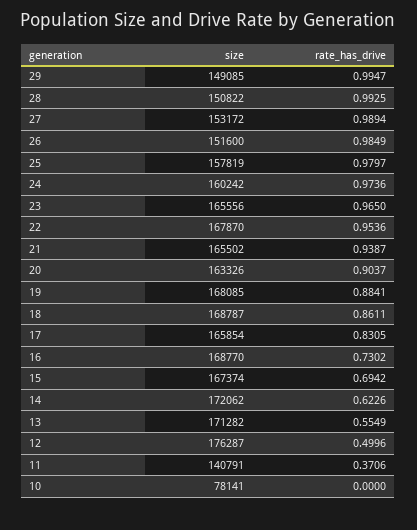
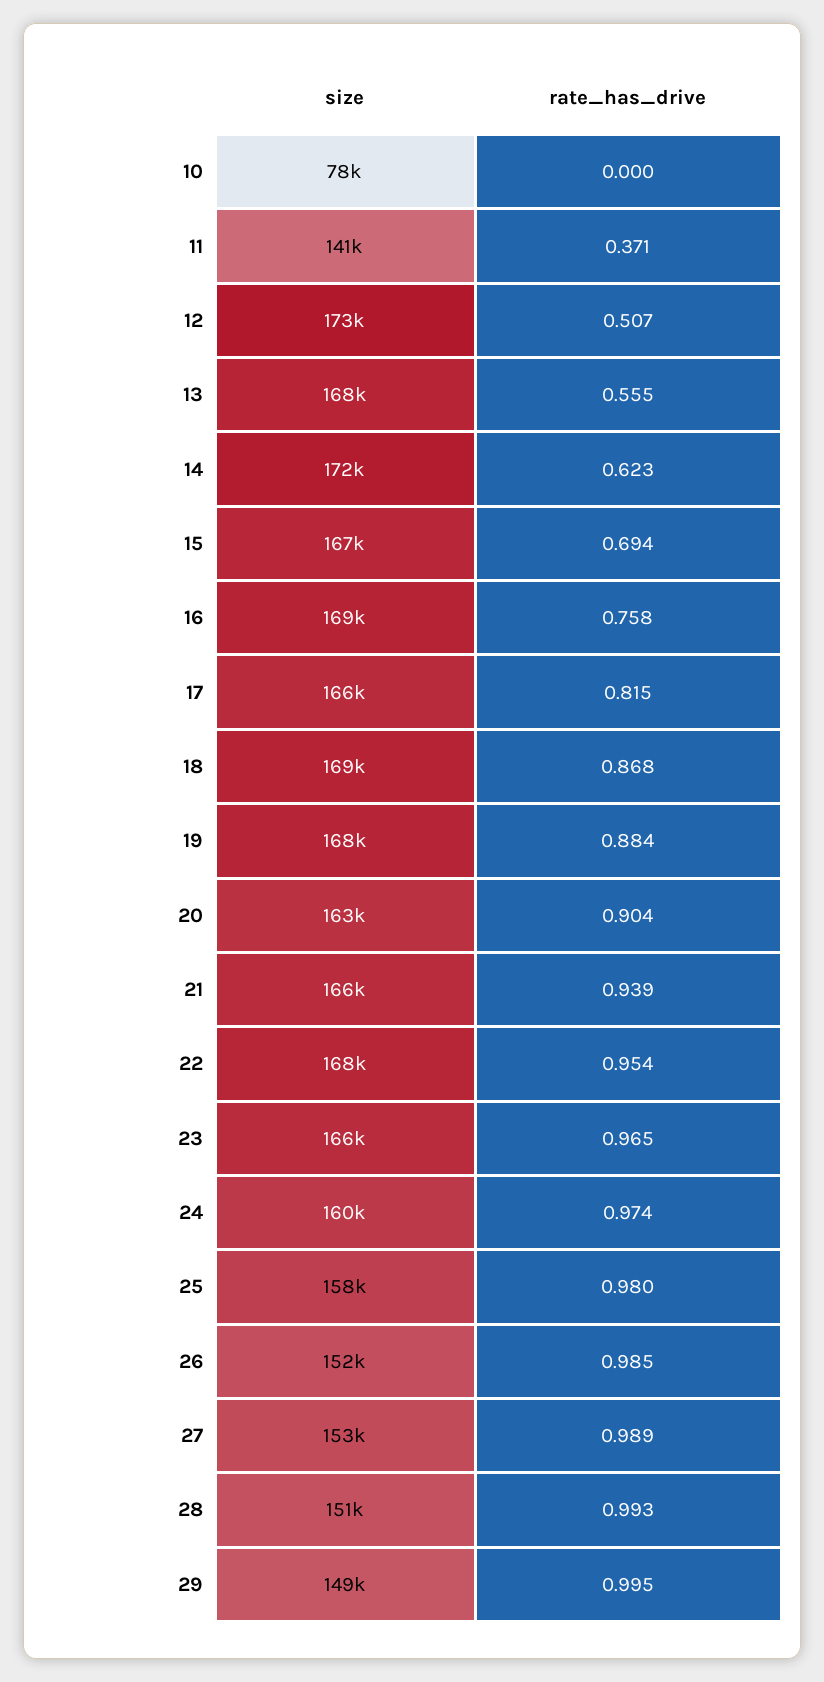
rate_has_drive, 18: 0.8611 -> 0.868
rate_has_drive, 17: 0.8305 -> 0.815
rate_has_drive, 16: 0.7302 -> 0.758
size, 13: 171282 -> 168000
size, 12: 176287 -> 173000
rate_has_drive, 12: 0.4996 -> 0.507

